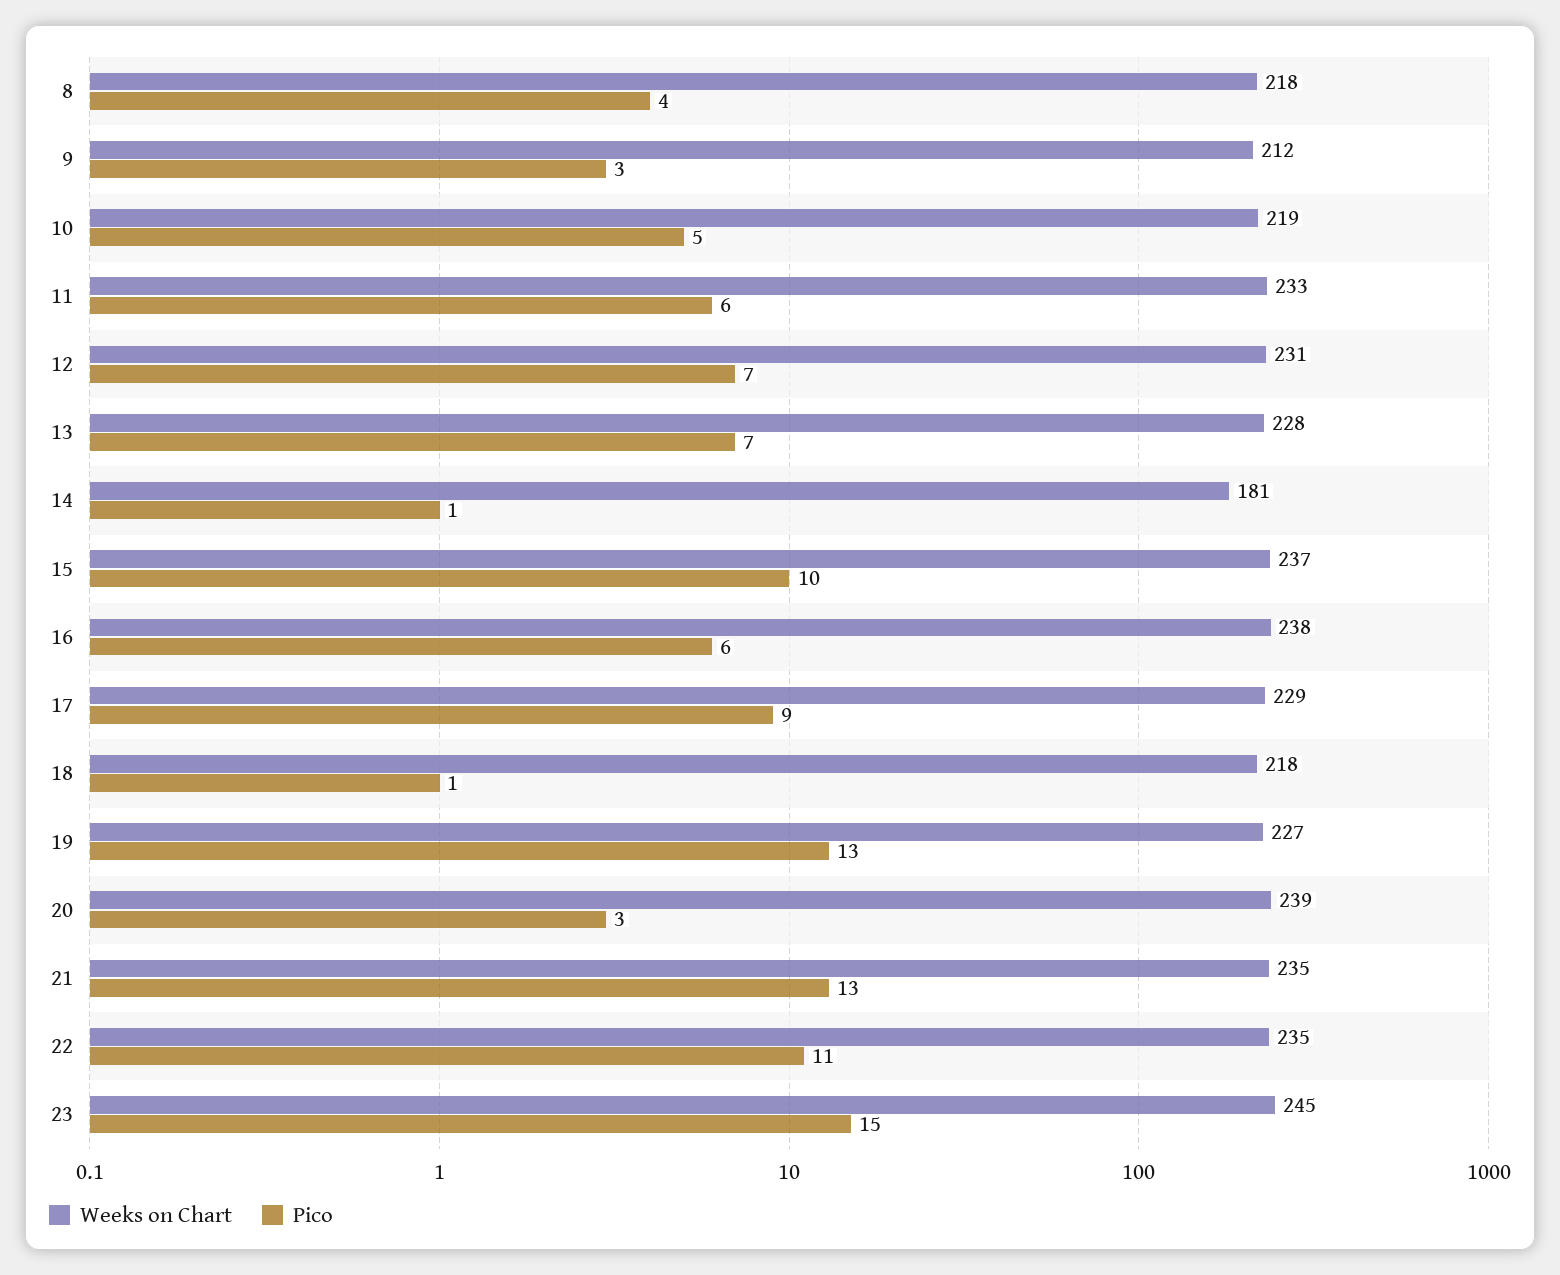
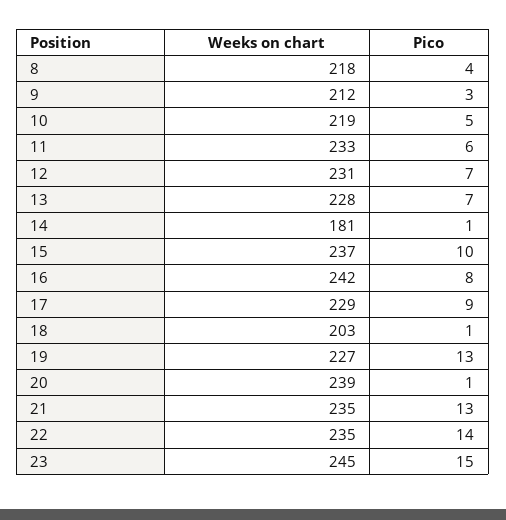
Weeks on Chart, 16: 238 -> 242
Pico, 16: 6 -> 8
Weeks on Chart, 18: 218 -> 203
Pico, 20: 3 -> 1
Pico, 22: 11 -> 14

